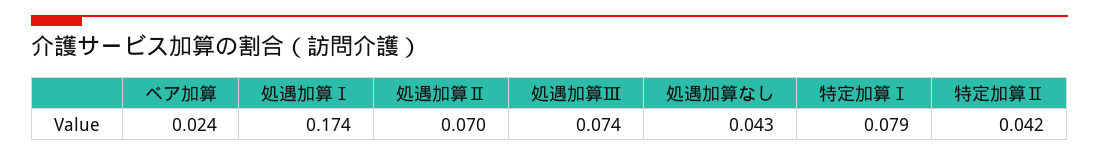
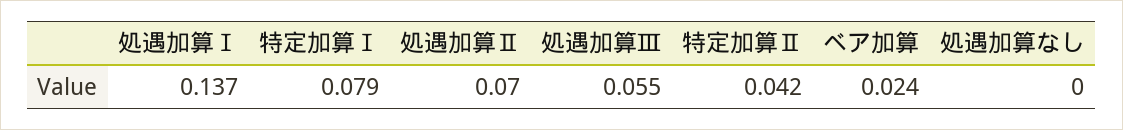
処遇加算Ⅰ: 0.174 -> 0.137
処遇加算Ⅲ: 0.074 -> 0.055
処遇加算なし: 0.043 -> 0

